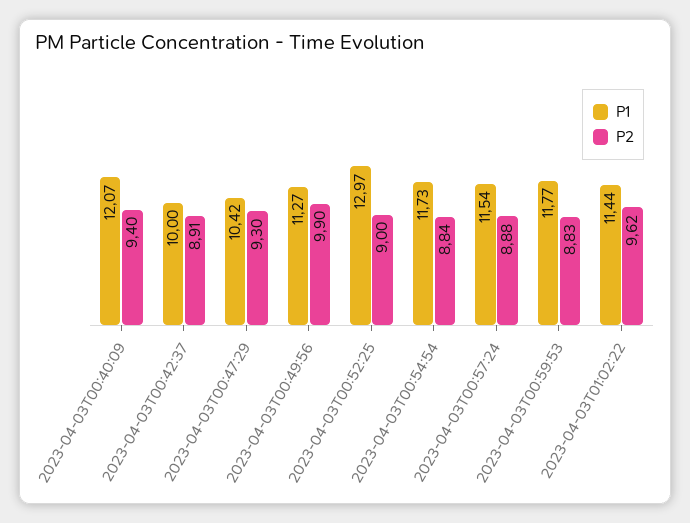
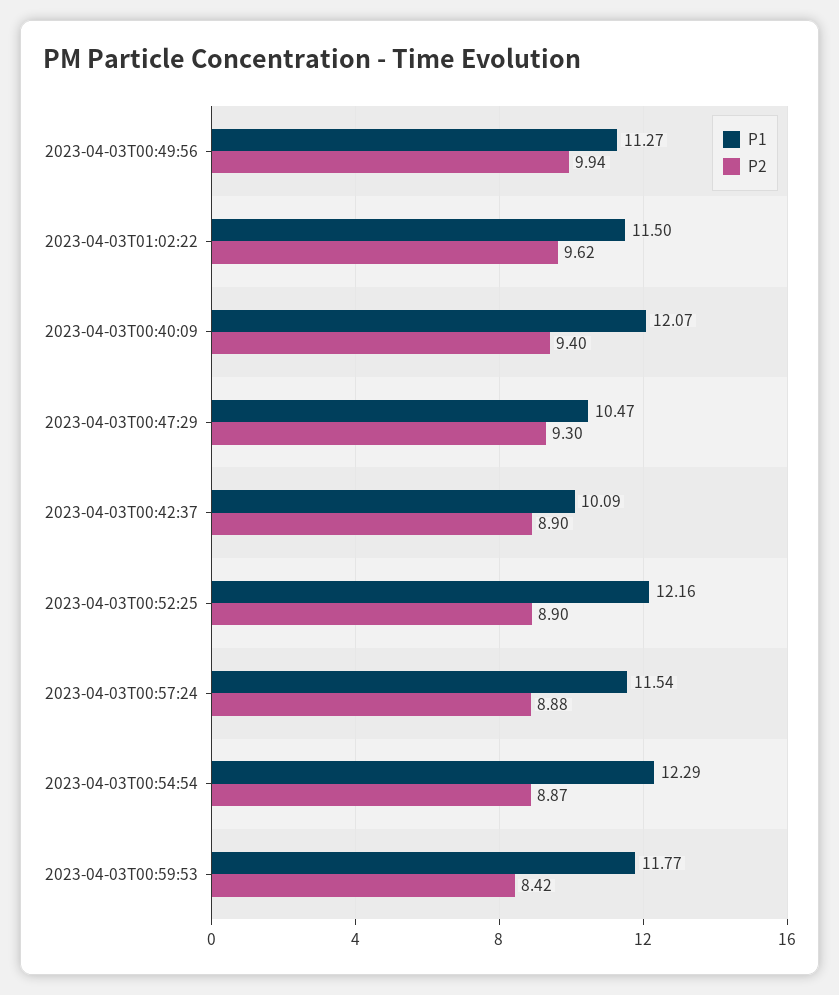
P1, 2023-04-03T00:42:37: 10 -> 10.09
P2, 2023-04-03T00:42:37: 8.91 -> 8.9
P1, 2023-04-03T00:47:29: 10.42 -> 10.47
P2, 2023-04-03T00:49:56: 9.9 -> 9.94
P1, 2023-04-03T00:52:25: 12.97 -> 12.16
P2, 2023-04-03T00:52:25: 9 -> 8.9
P1, 2023-04-03T00:54:54: 11.73 -> 12.29
P2, 2023-04-03T00:54:54: 8.84 -> 8.87
P2, 2023-04-03T00:59:53: 8.83 -> 8.42
P1, 2023-04-03T01:02:22: 11.44 -> 11.5

